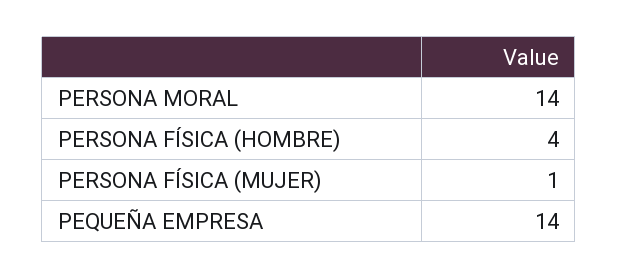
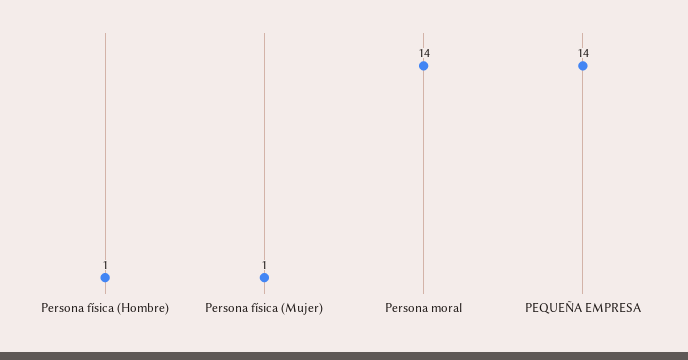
PERSONA FÍSICA (HOMBRE): 4 -> 1

